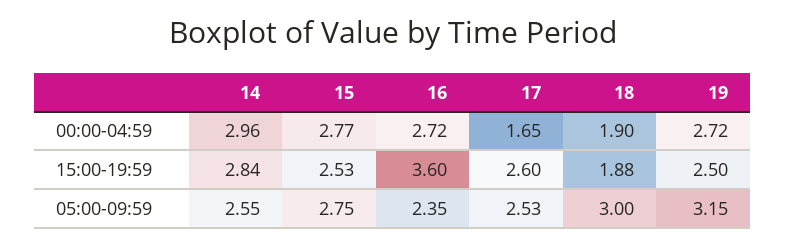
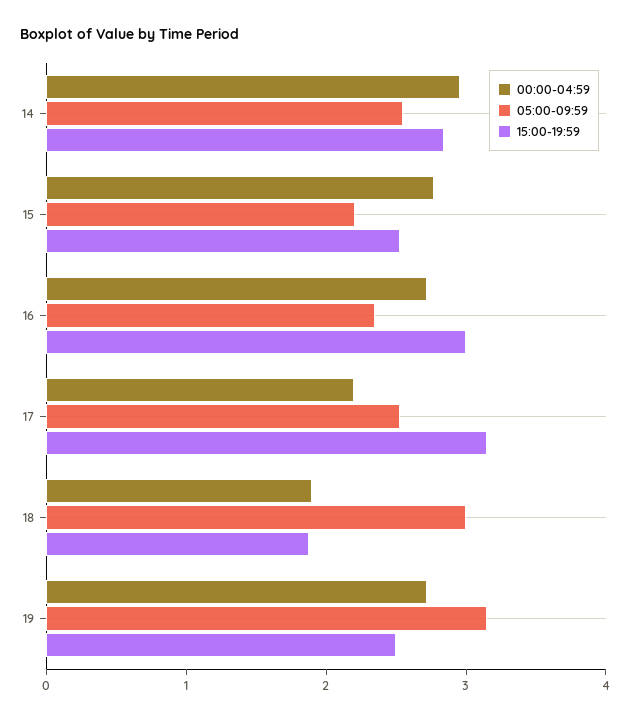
00:00-04:59, 17: 1.65 -> 2.2
15:00-19:59, 16: 3.6 -> 3
15:00-19:59, 17: 2.6 -> 3.2
05:00-09:59, 15: 2.75 -> 2.2

